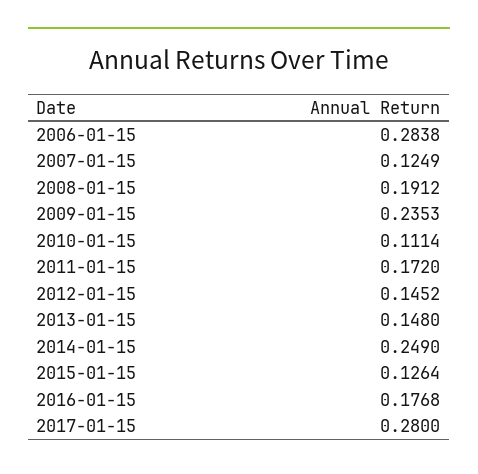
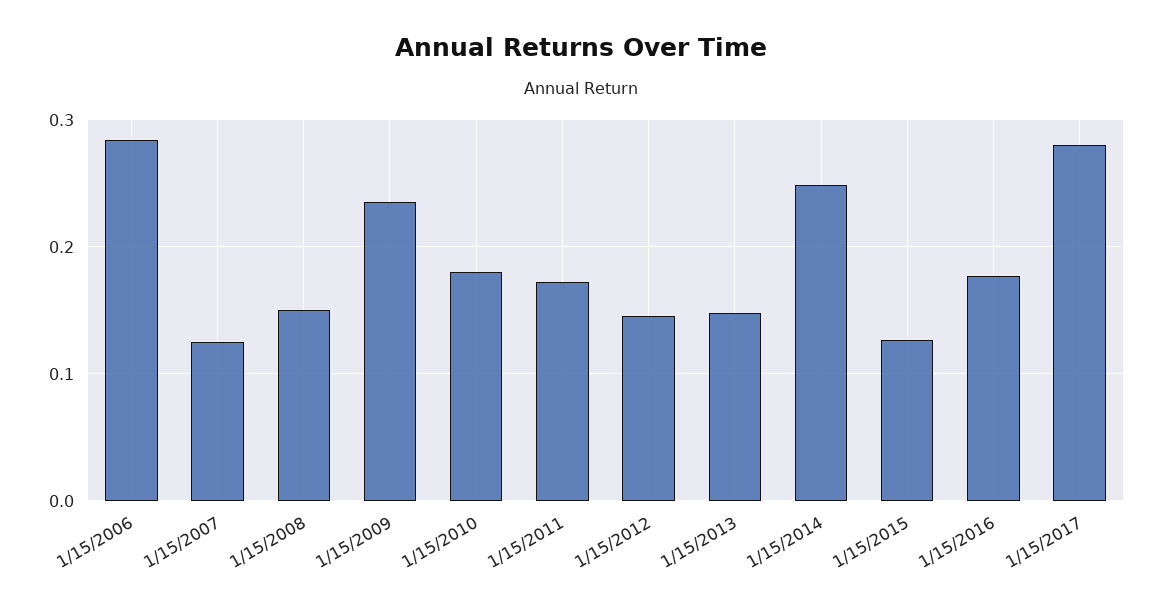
2008-01-15: 0.1912 -> 0.15
2010-01-15: 0.1114 -> 0.18

